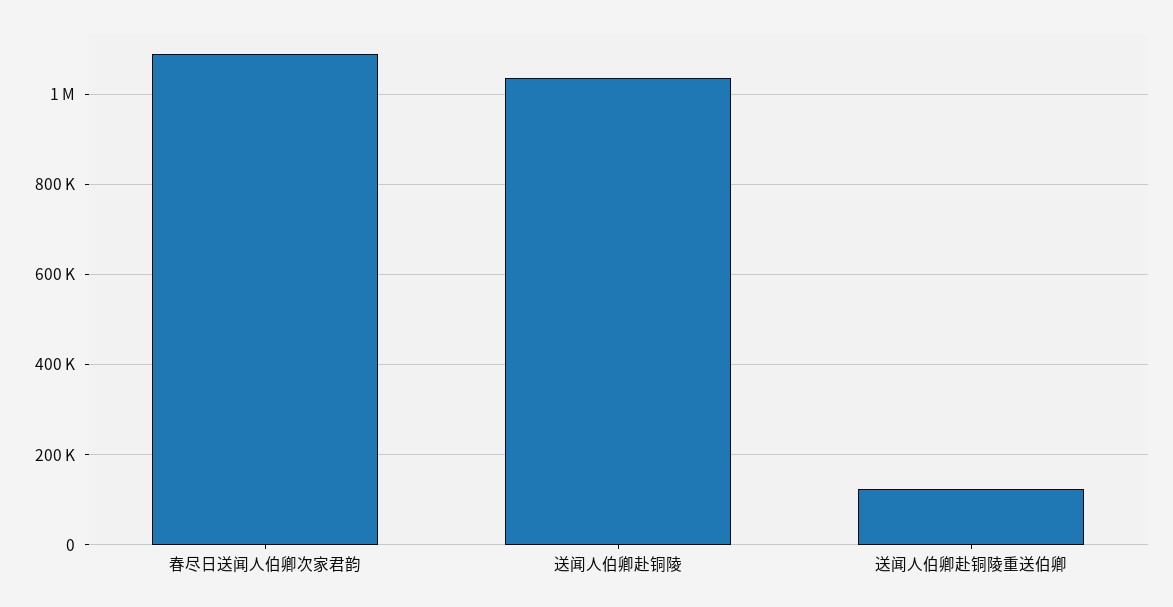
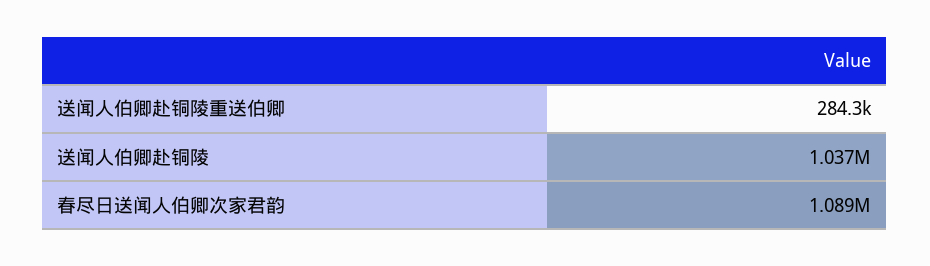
送闻人伯卿赴铜陵重送伯卿: 120000 -> 284300

